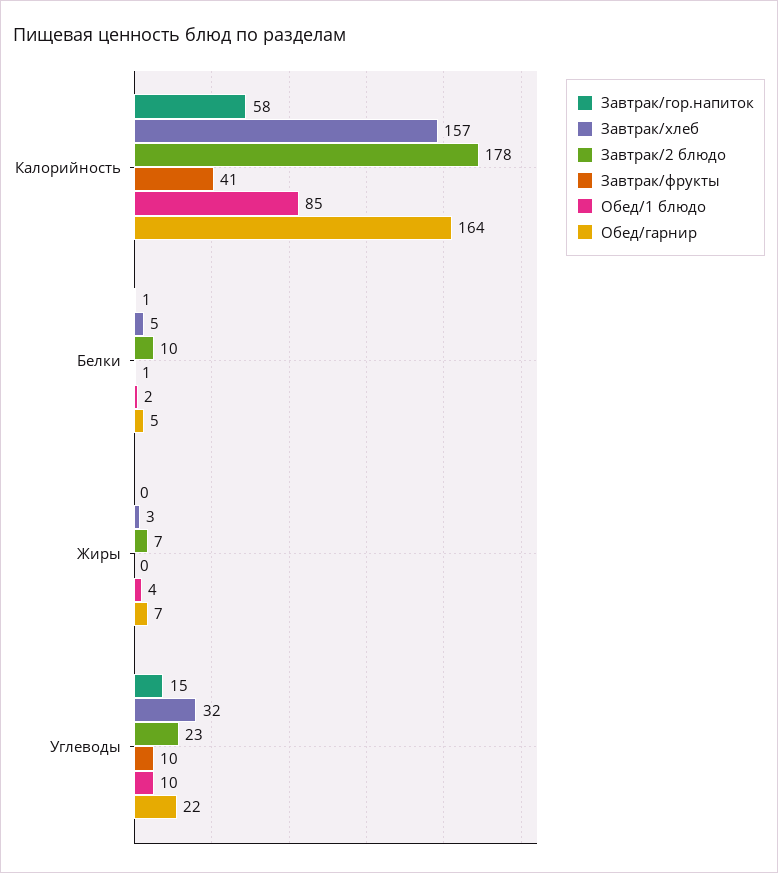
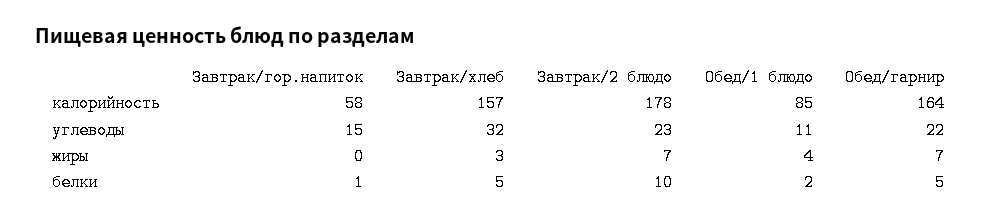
Завтрак/фрукты, Калорийность: 41 -> none
Завтрак/фрукты, Белки: 1 -> none
Завтрак/фрукты, Жиры: 0 -> none
Завтрак/фрукты, Углеводы: 10 -> none
Обед/1 блюдо, Углеводы: 10 -> 11

